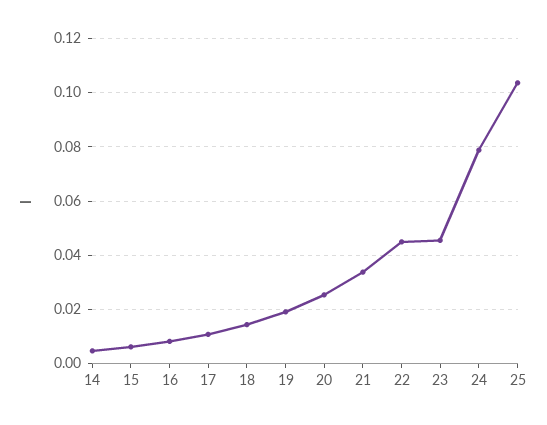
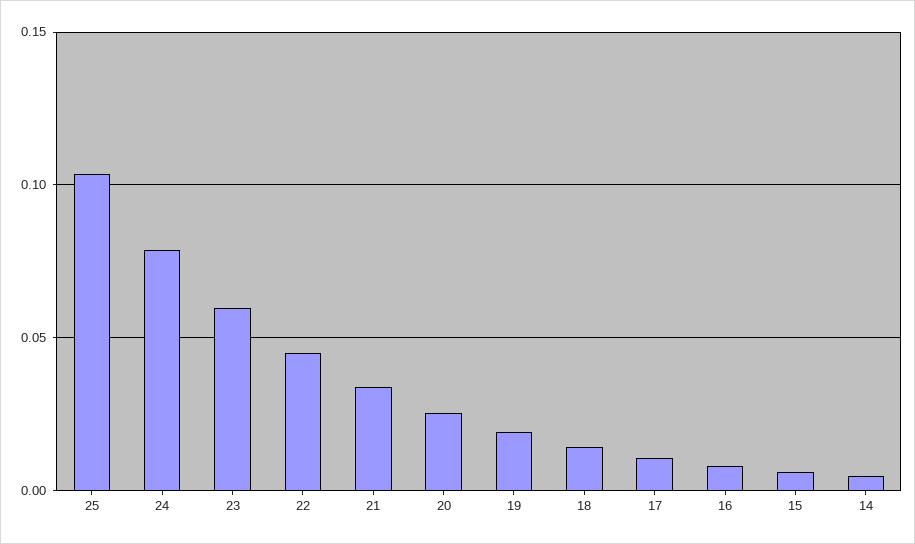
23: 0.045 -> 0.06

